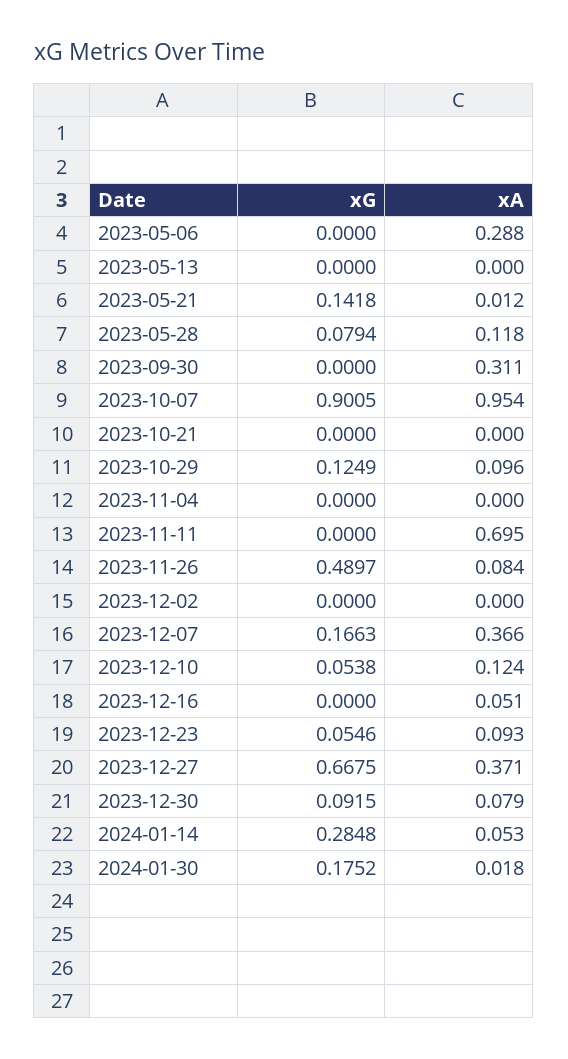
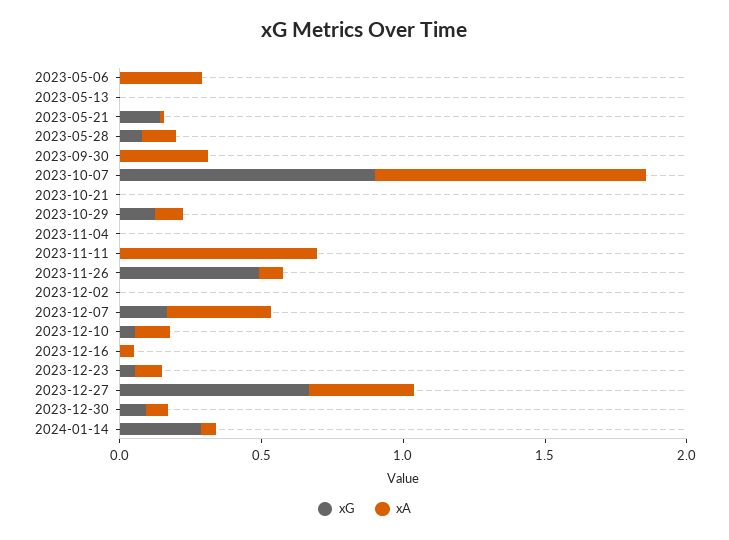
xG, 2024-01-30: 0.1752 -> none
xA, 2024-01-30: 0.018 -> none

